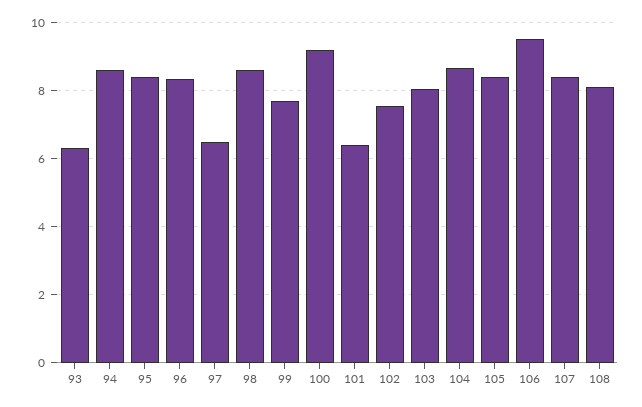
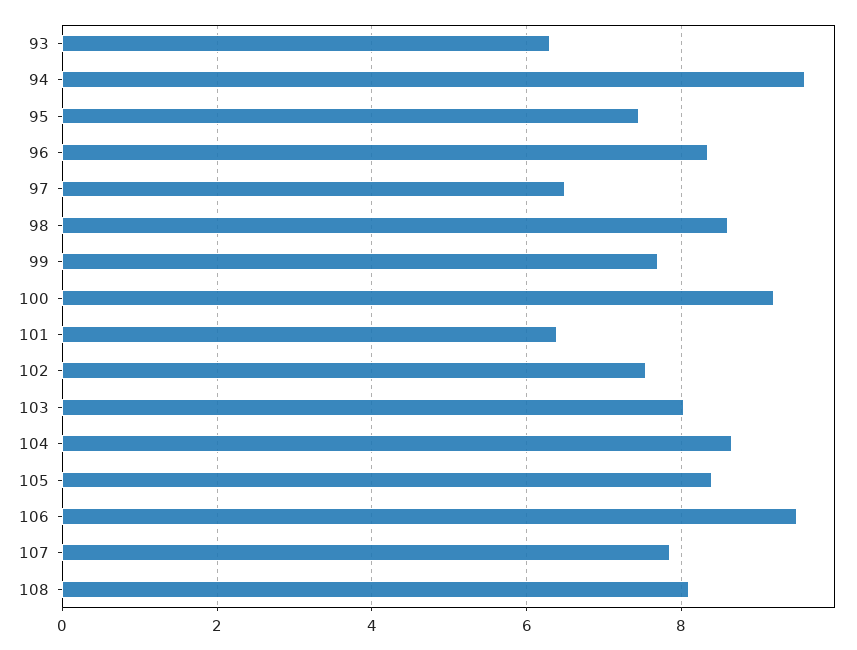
94: 8.6 -> 9.6
95: 8.4 -> 7.4
107: 8.4 -> 7.8

